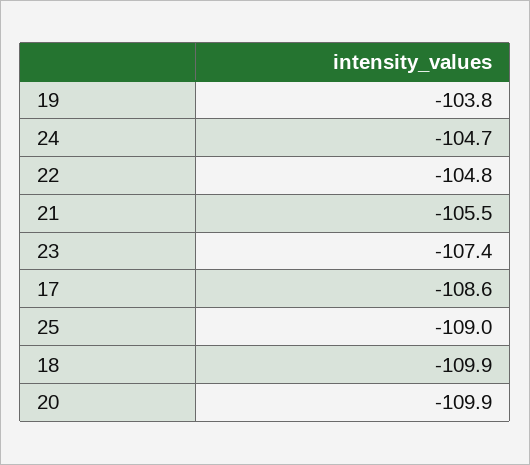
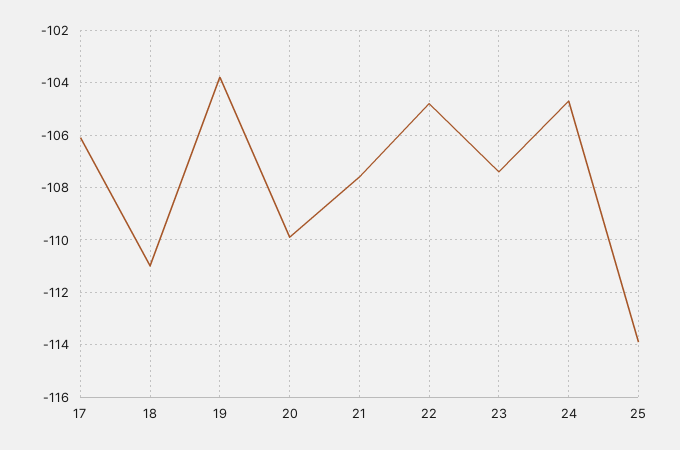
21: -105.5 -> -107.5
17: -108.6 -> -106
25: -109 -> -114
18: -109.9 -> -111

